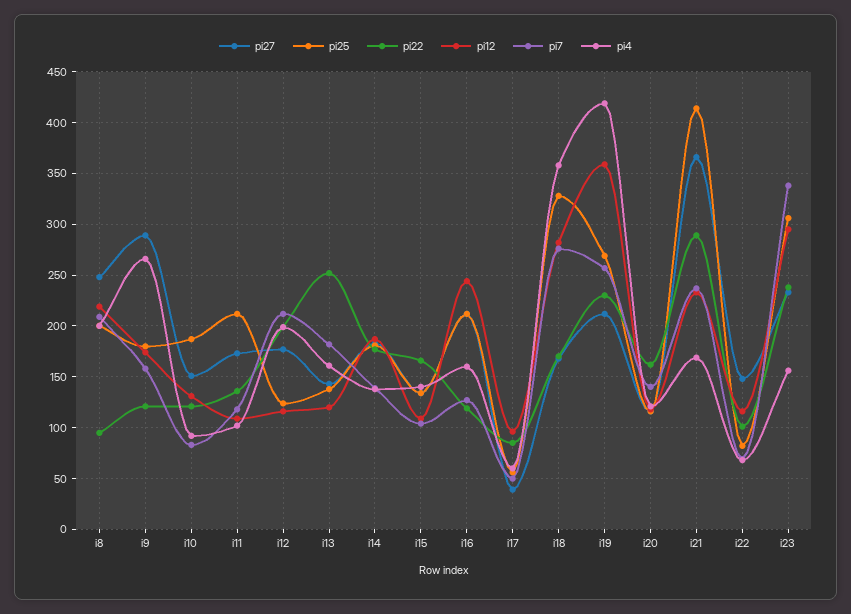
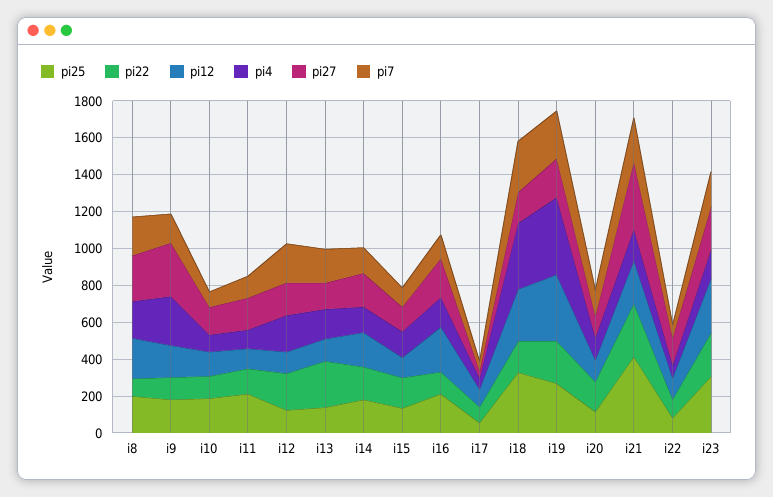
pi7, i23: 340 -> 200

